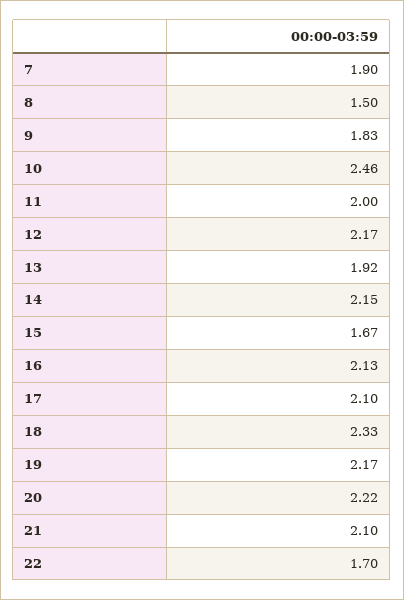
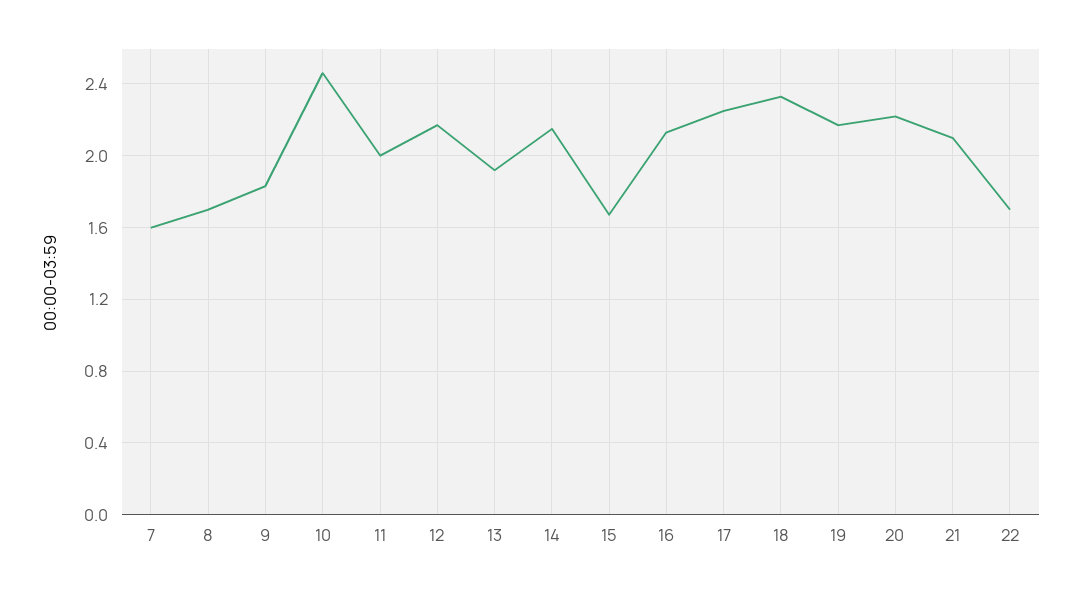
7: 1.9 -> 1.6
8: 1.5 -> 1.7
17: 2.1 -> 2.25

